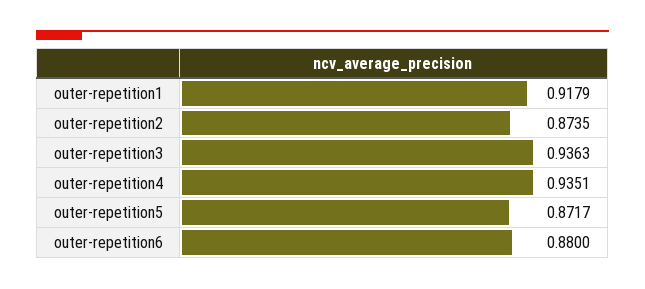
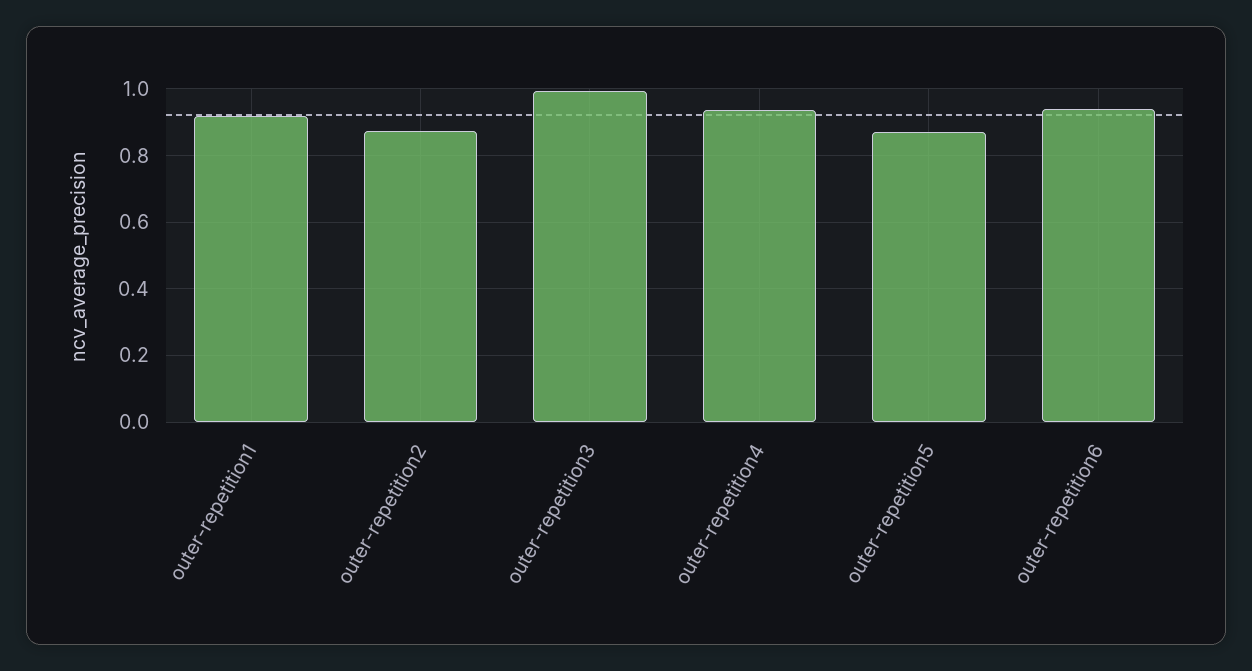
outer-repetition3: 0.9363 -> 1
outer-repetition6: 0.88 -> 0.94

